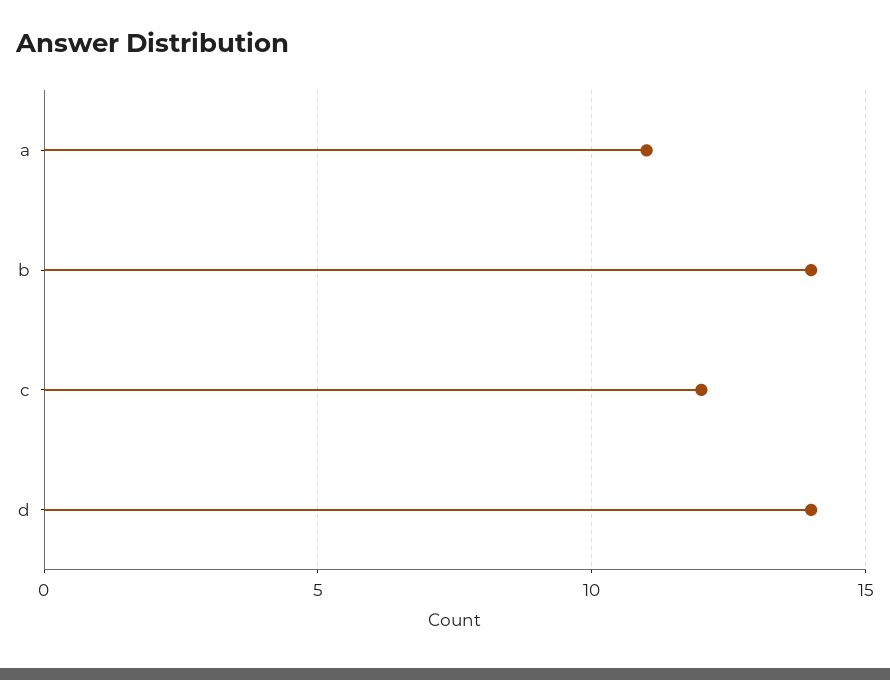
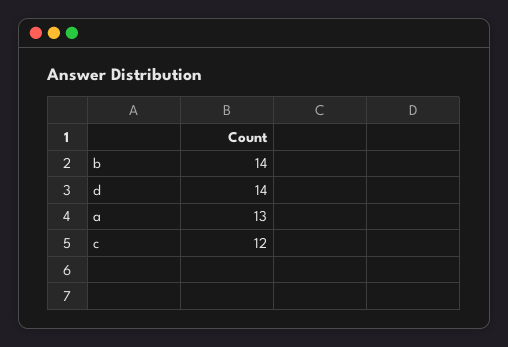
a: 11 -> 13

